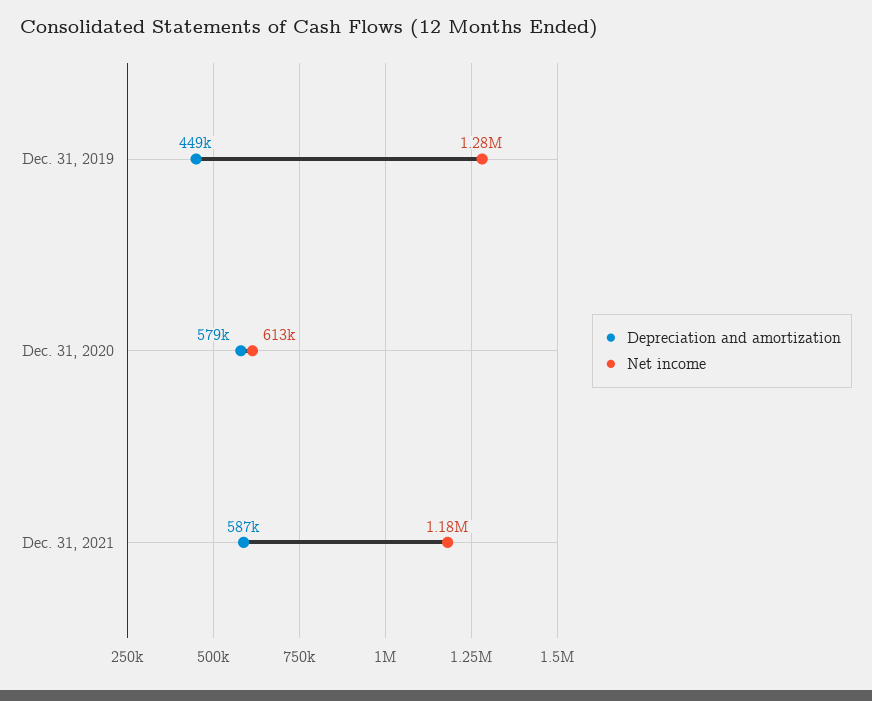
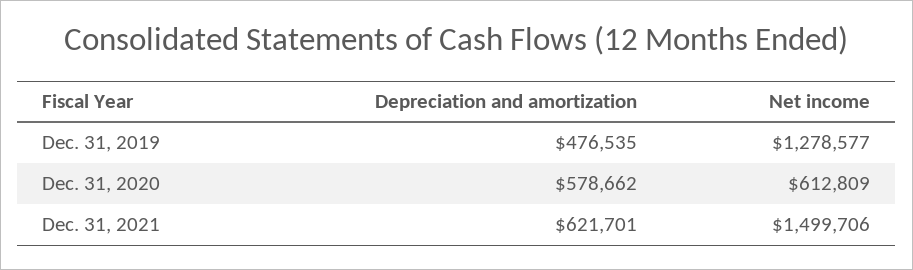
Depreciation and amortization, Dec. 31, 2019: 449000 -> 476535
Depreciation and amortization, Dec. 31, 2021: 587000 -> 621701
Net income, Dec. 31, 2021: 1180000 -> 1499706

